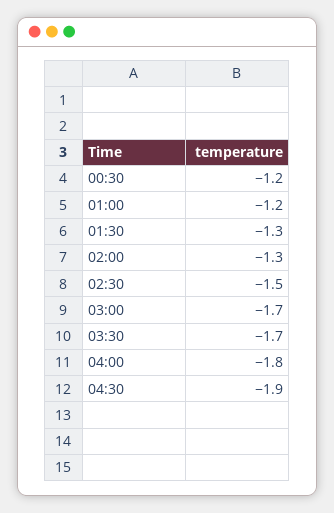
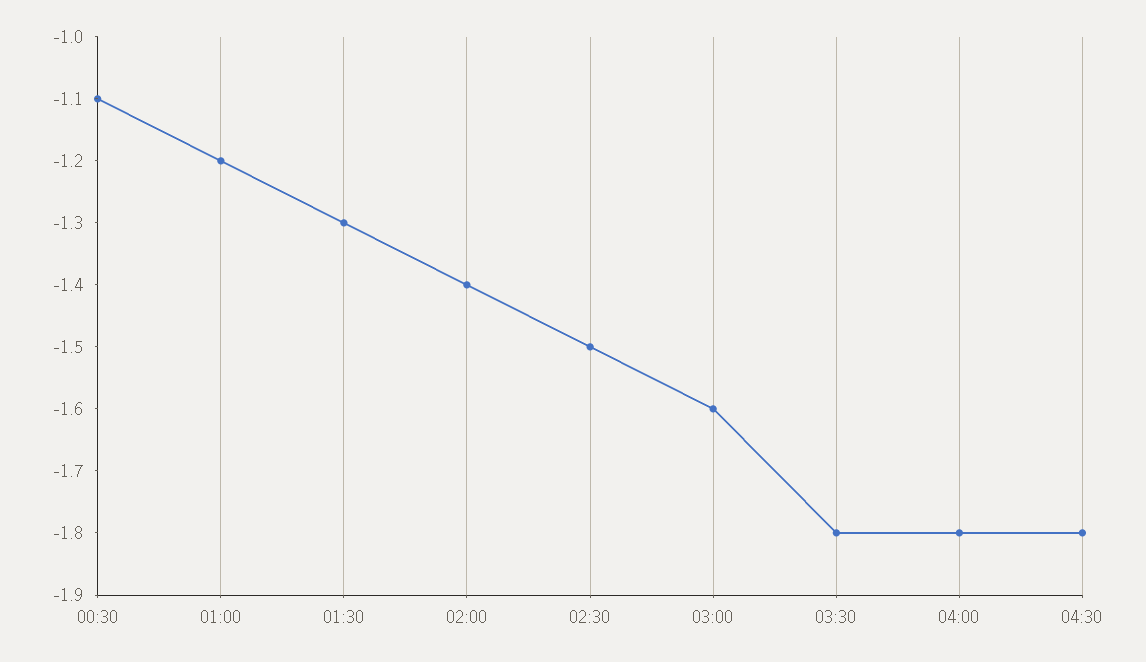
00:30: -1.2 -> -1.1
02:00: -1.3 -> -1.4
03:00: -1.7 -> -1.6
03:30: -1.7 -> -1.8
04:30: -1.9 -> -1.8

